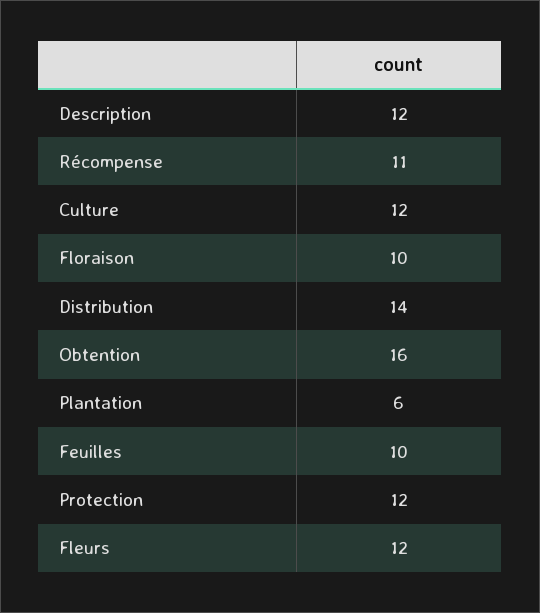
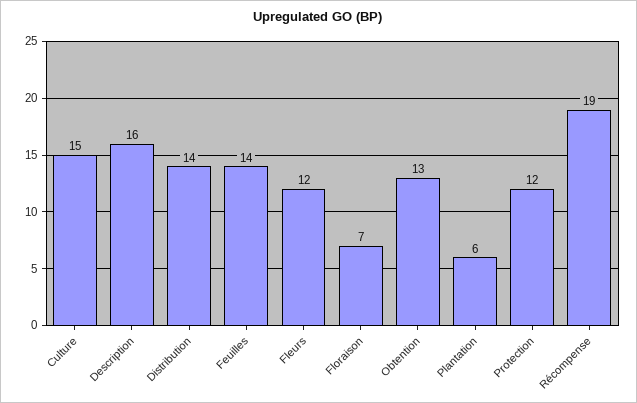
Description: 12 -> 16
Récompense: 11 -> 19
Culture: 12 -> 15
Floraison: 10 -> 7
Obtention: 16 -> 13
Feuilles: 10 -> 14

